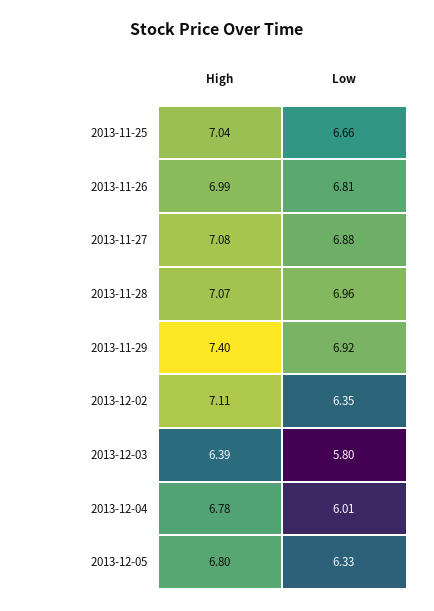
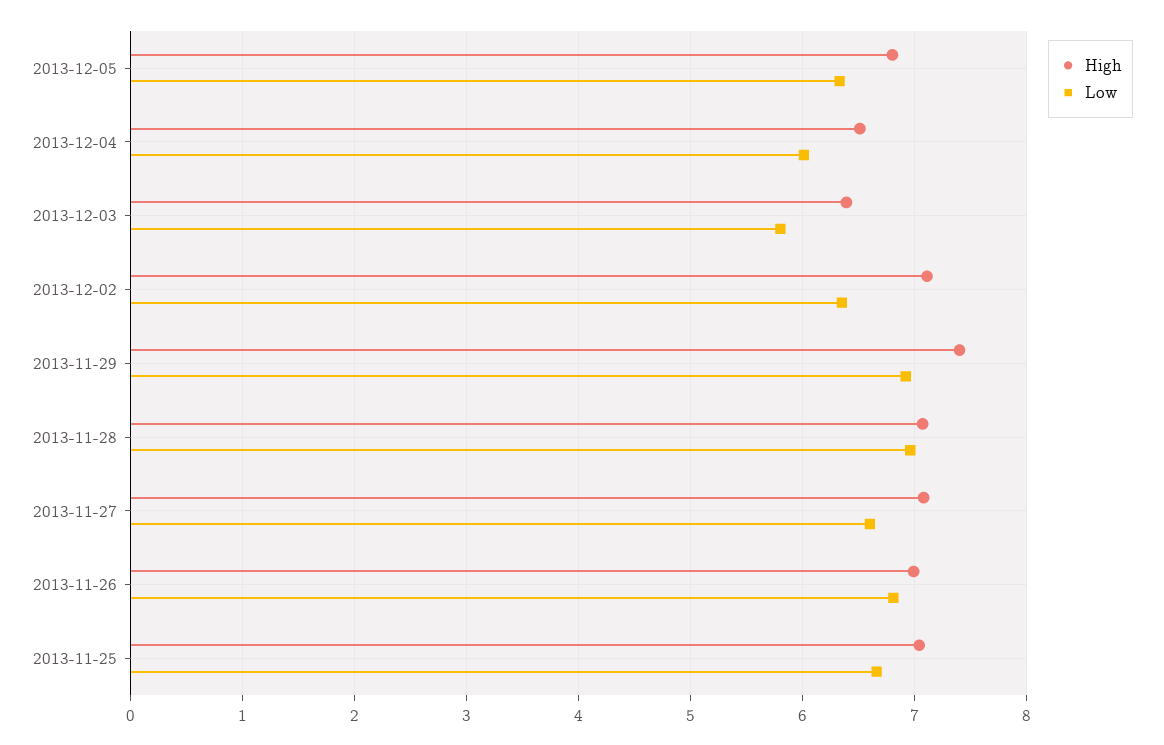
Low, 2013-11-27: 6.88 -> 6.6
High, 2013-12-04: 6.78 -> 6.5

